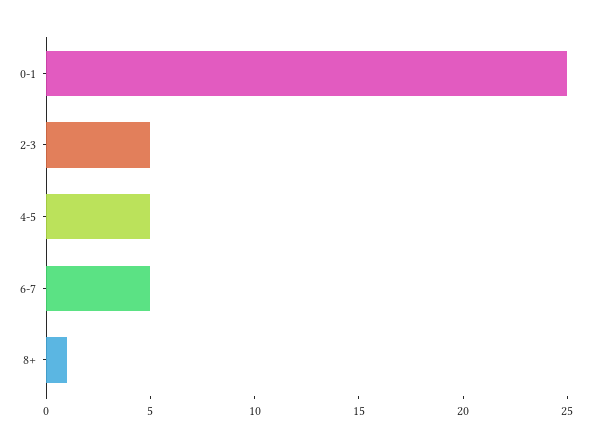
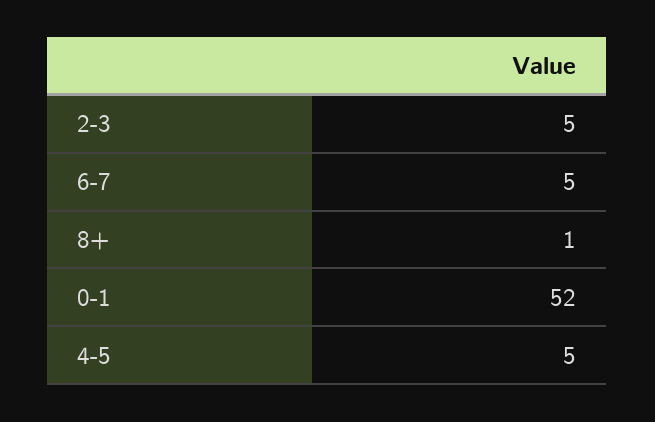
0-1: 25 -> 52

